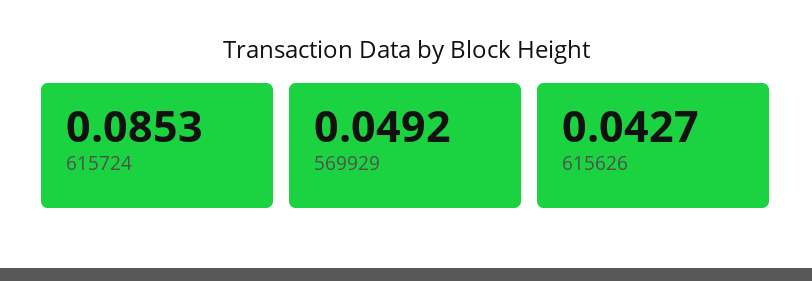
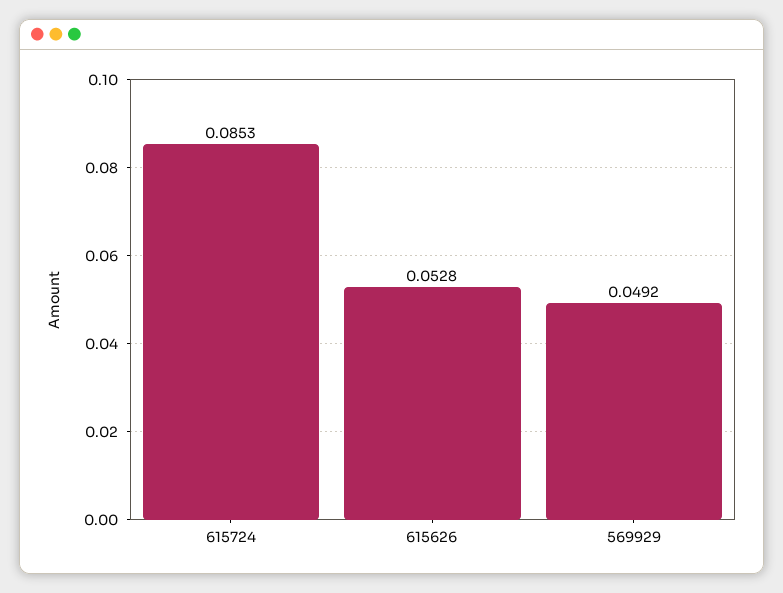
615626: 0.0427 -> 0.0528

